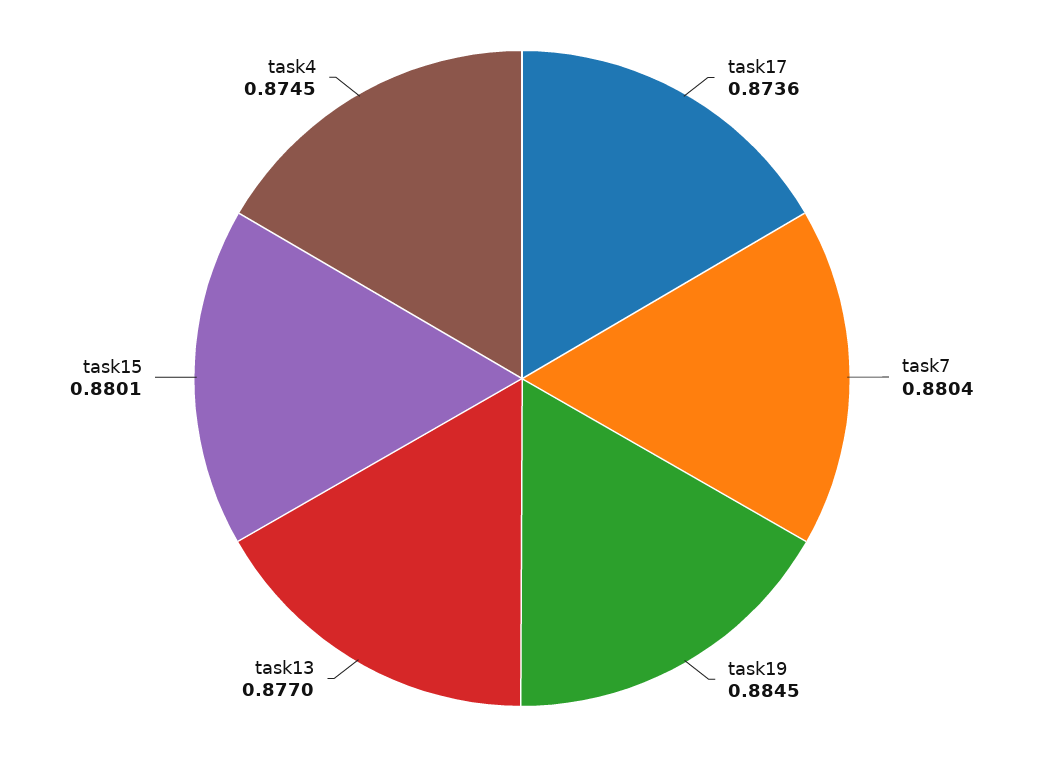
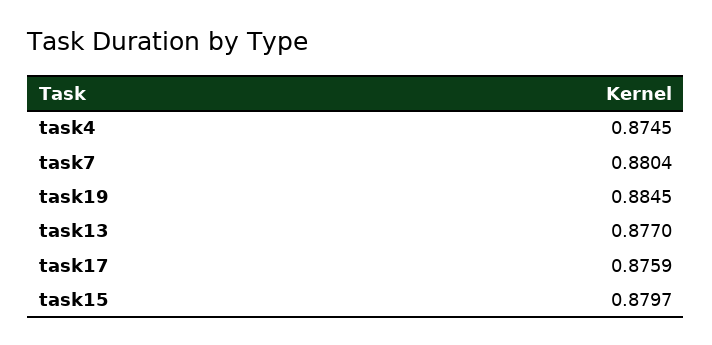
task17: 0.8736 -> 0.8759
task15: 0.8801 -> 0.8797

